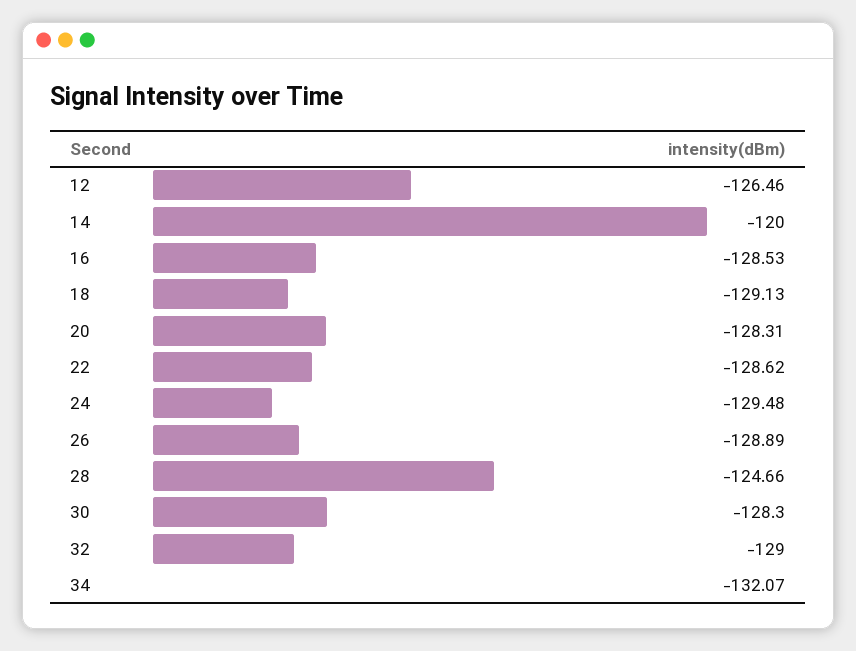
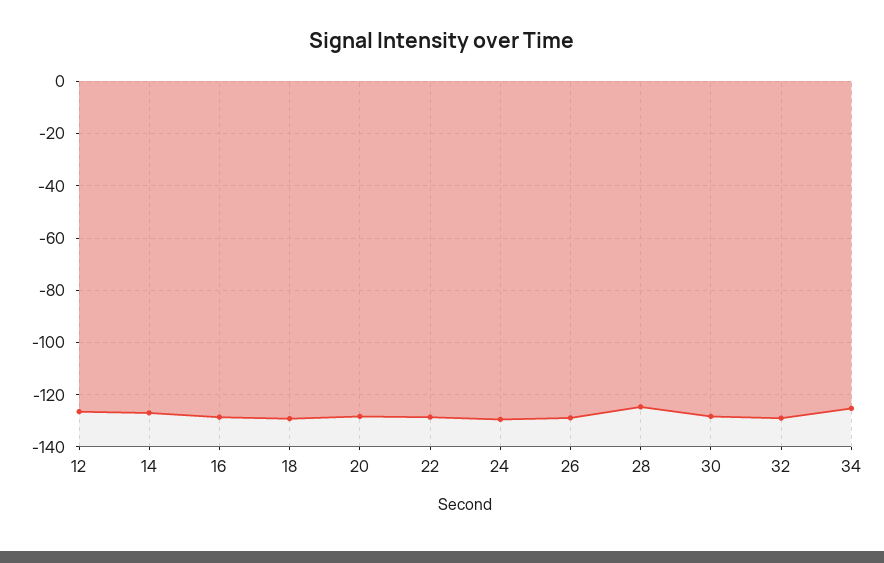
14: -120 -> -127.5
34: -132.07 -> -125

